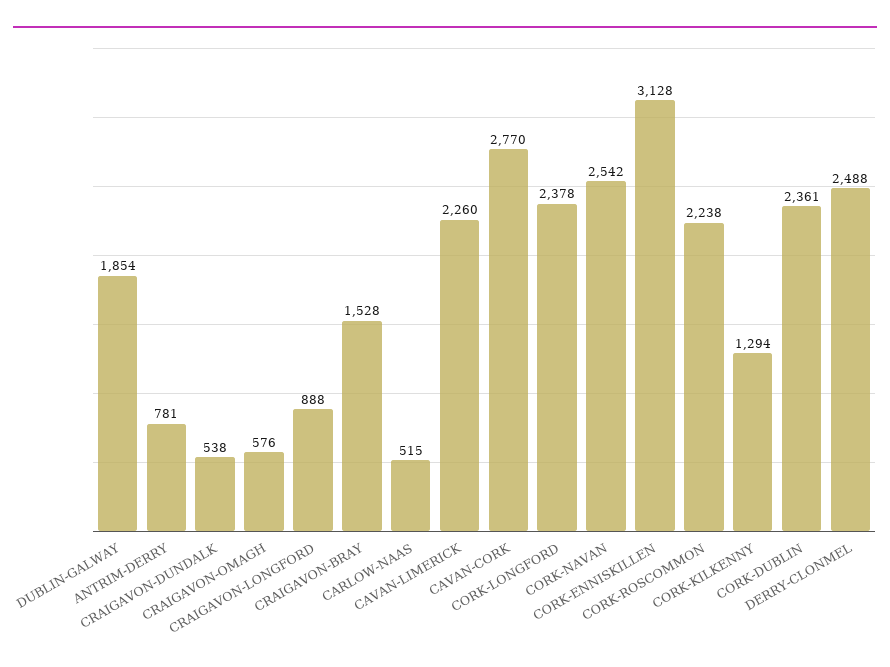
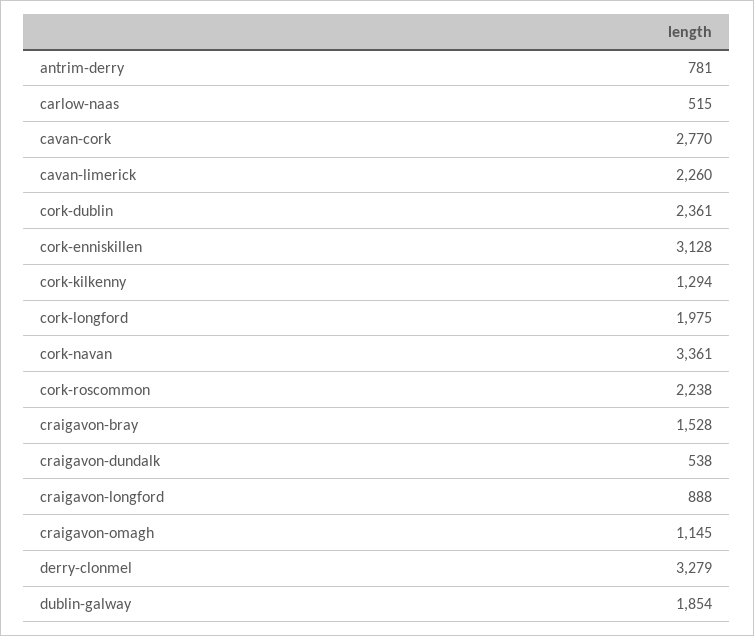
CRAIGAVON-OMAGH: 576 -> 1145
CORK-LONGFORD: 2378 -> 1975
CORK-NAVAN: 2542 -> 3361
DERRY-CLONMEL: 2488 -> 3279

